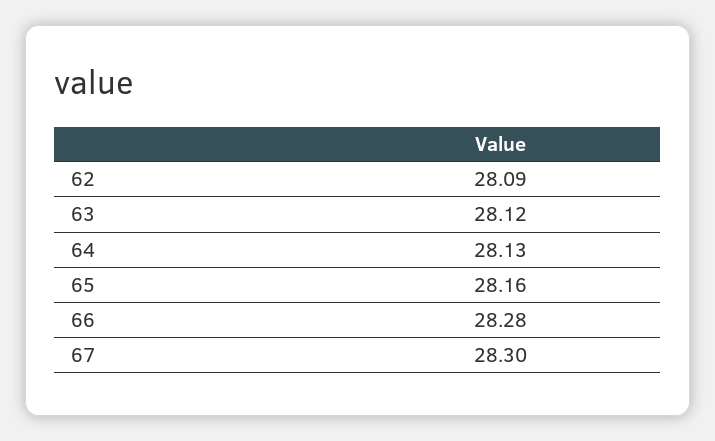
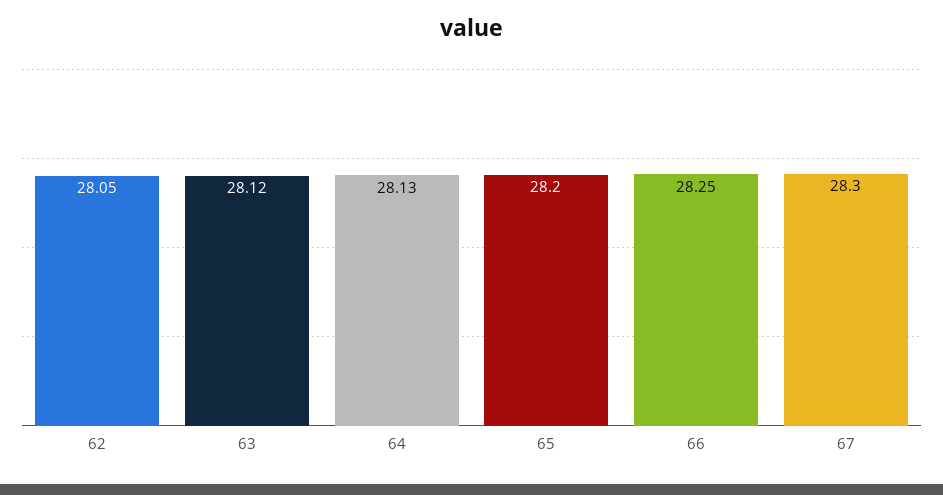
62: 28.09 -> 28.05
65: 28.16 -> 28.2
66: 28.28 -> 28.25

